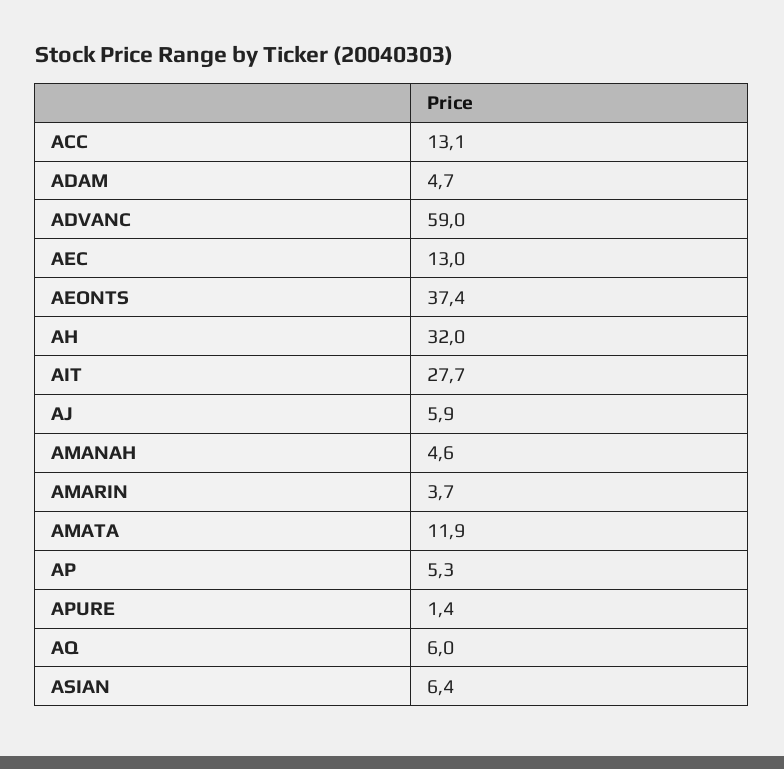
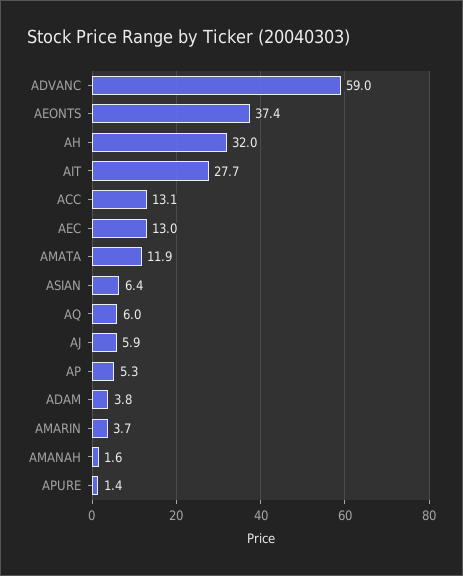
ADAM: 4.7 -> 3.8
AMANAH: 4.6 -> 1.6

